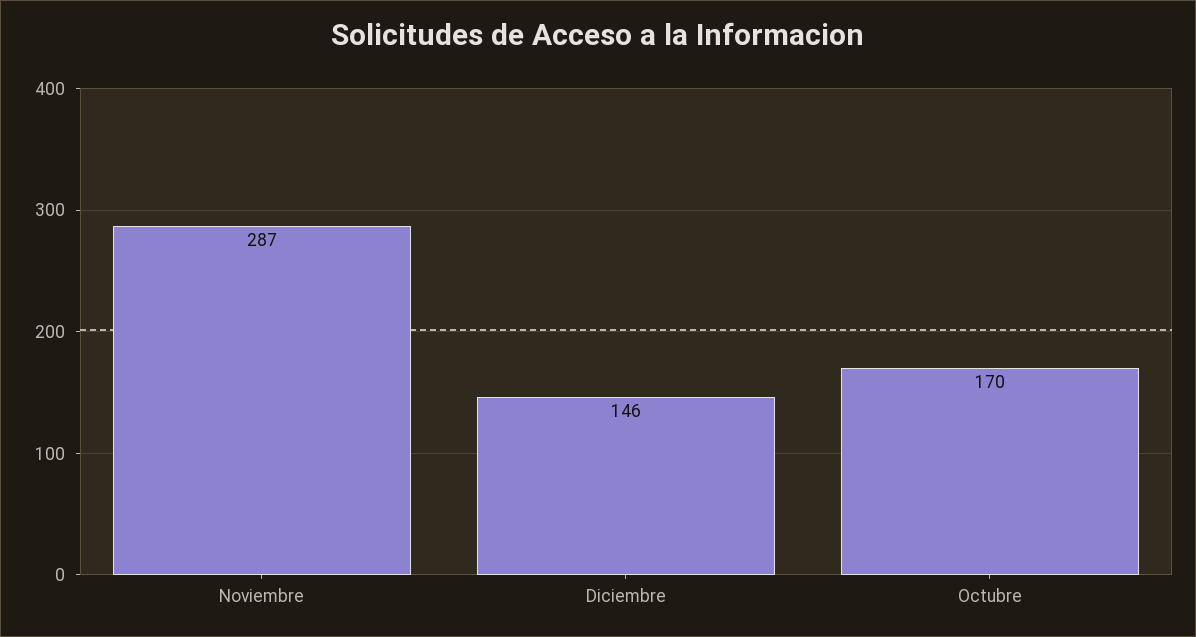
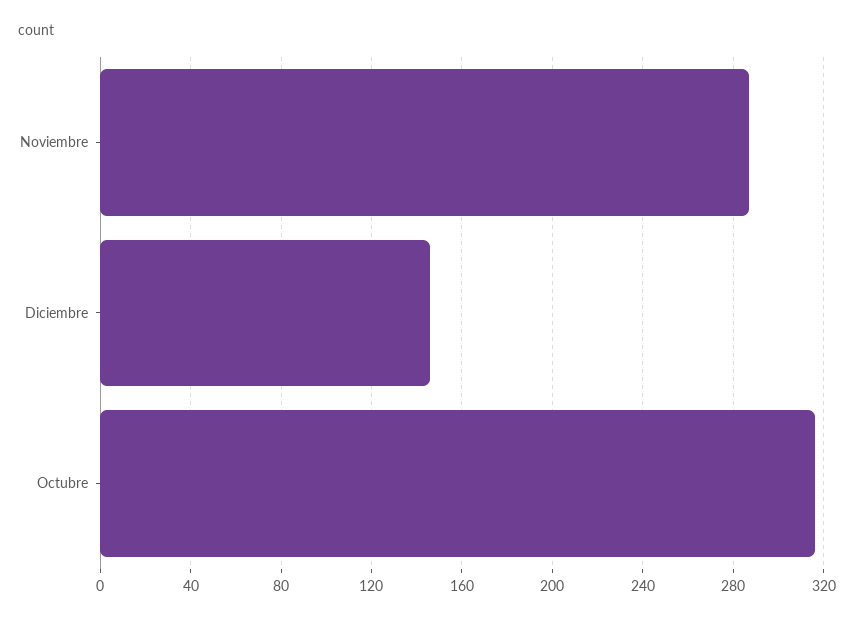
Octubre: 170 -> 315

